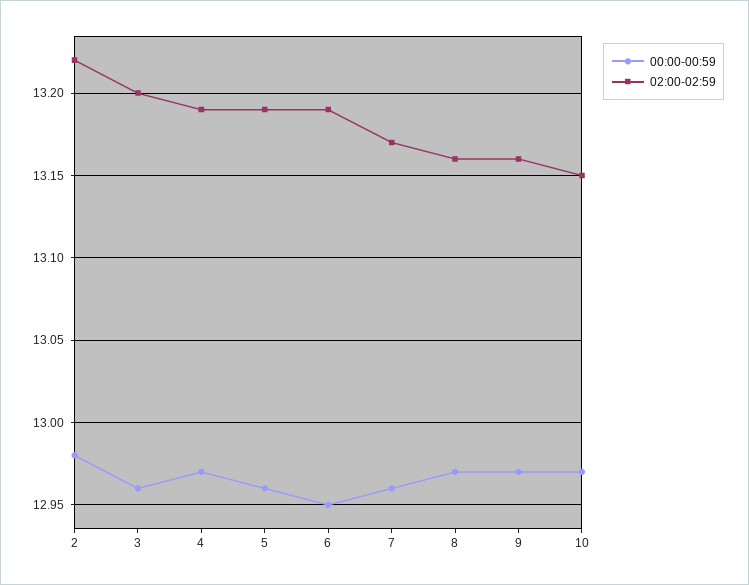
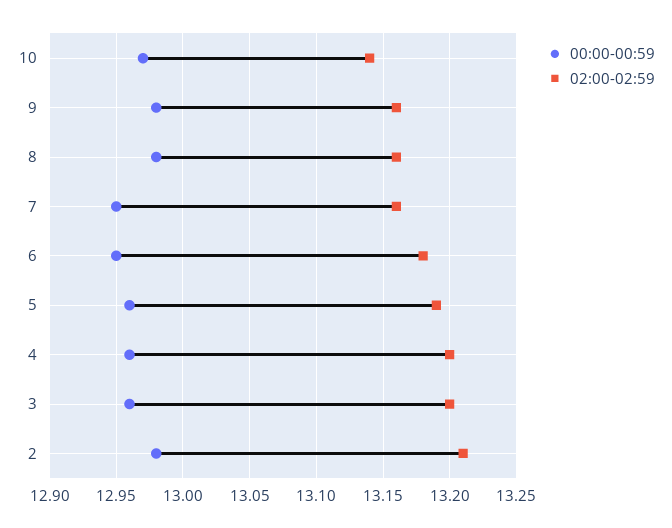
02:00-02:59, 2: 13.22 -> 13.21
00:00-00:59, 4: 12.97 -> 12.96
02:00-02:59, 4: 13.19 -> 13.2
02:00-02:59, 6: 13.19 -> 13.18
00:00-00:59, 7: 12.96 -> 12.95
02:00-02:59, 7: 13.17 -> 13.16
00:00-00:59, 8: 12.97 -> 12.98
00:00-00:59, 9: 12.97 -> 12.98
02:00-02:59, 10: 13.15 -> 13.14

